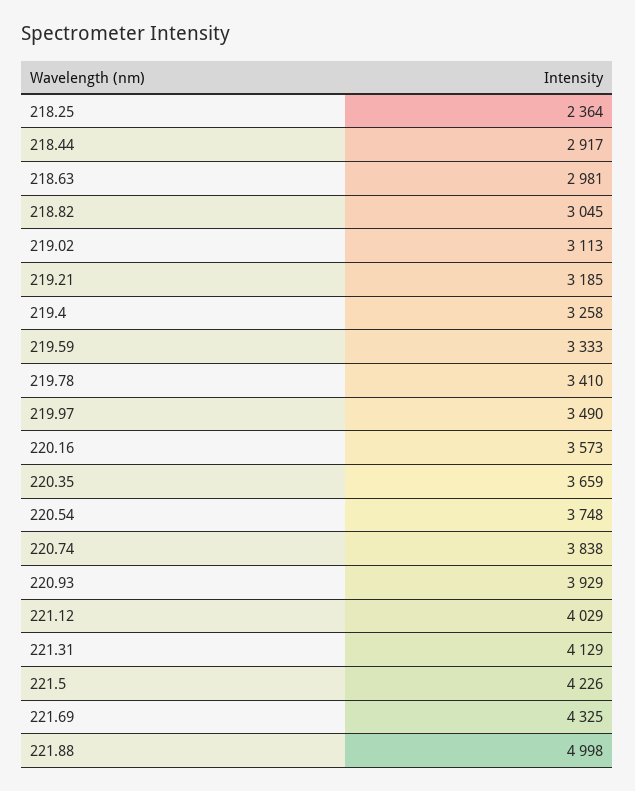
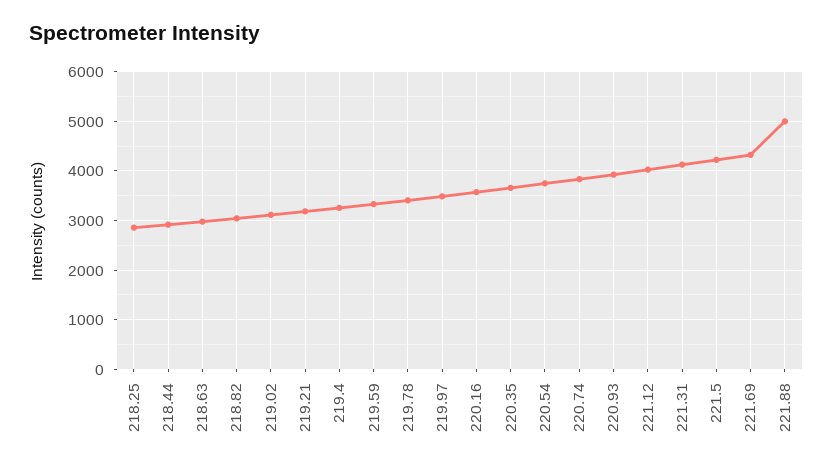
218.25: 2364 -> 2800

